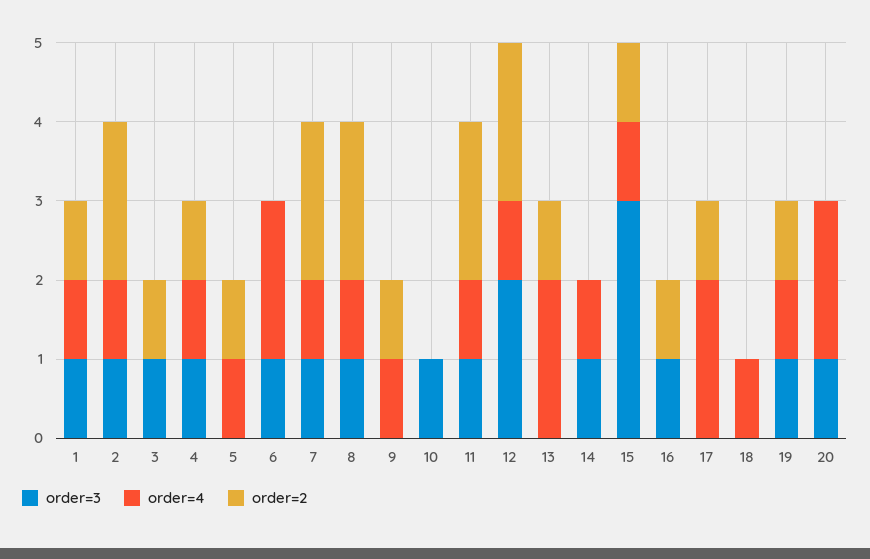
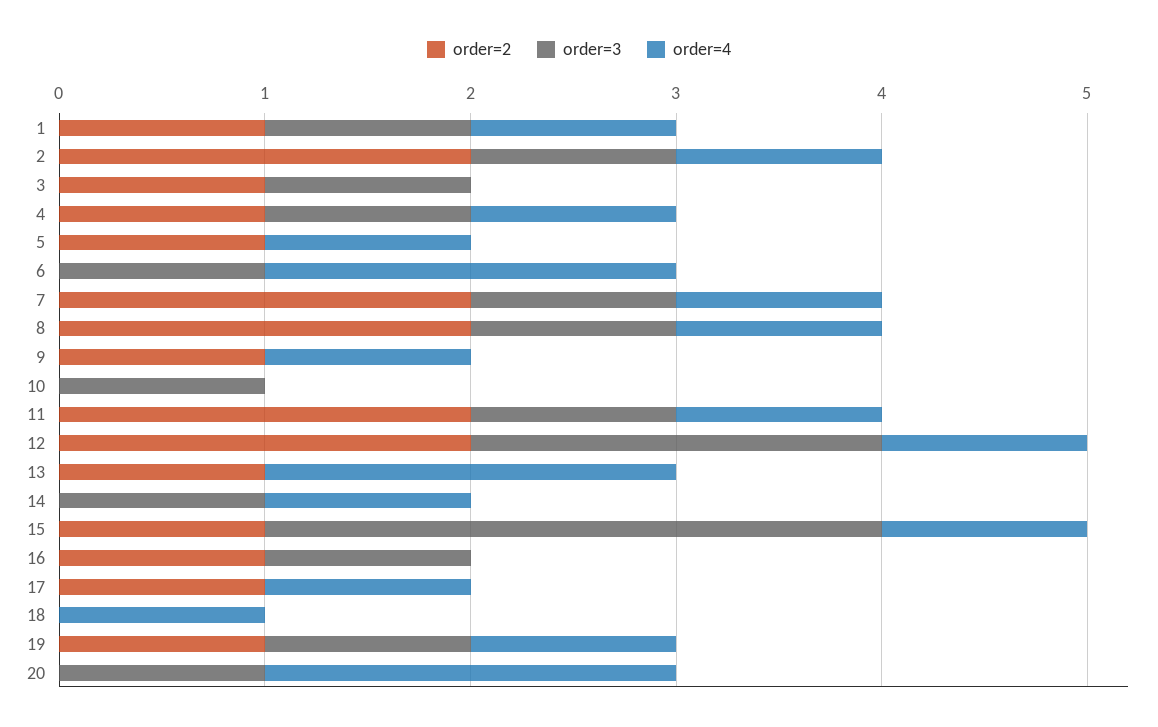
order=4, 17: 2 -> 1

